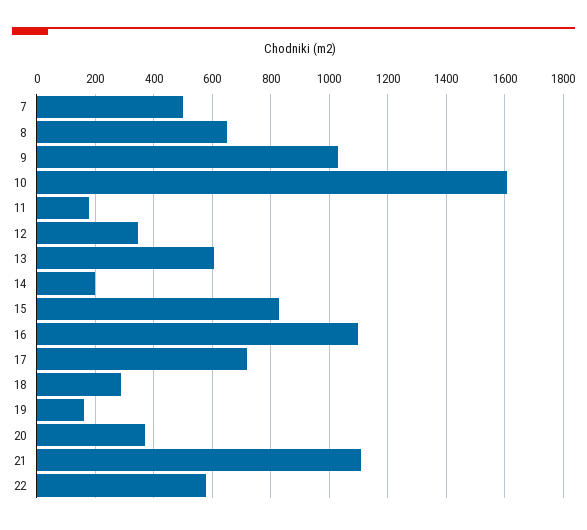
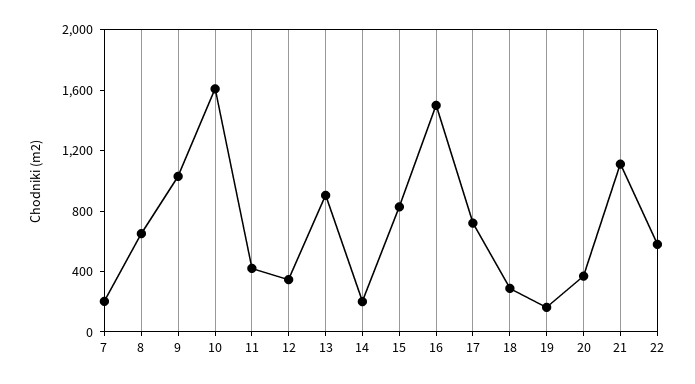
7: 500 -> 200
11: 175 -> 400
13: 600 -> 900
16: 1100 -> 1500

